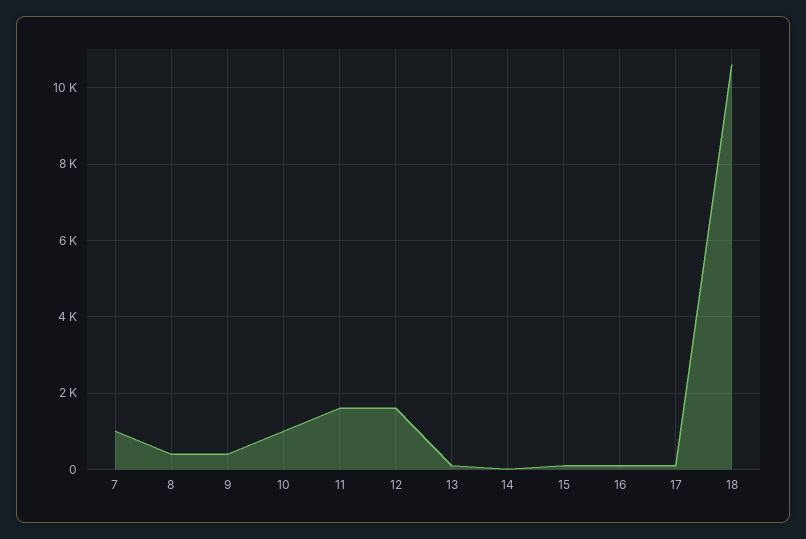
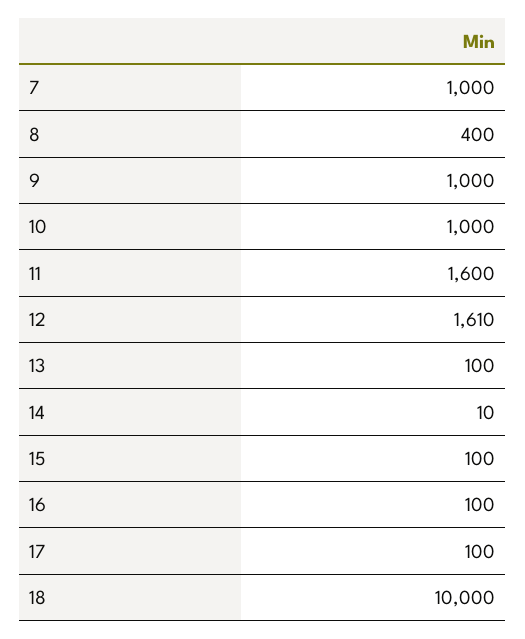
9: 400 -> 1000
18: 10600 -> 10000

